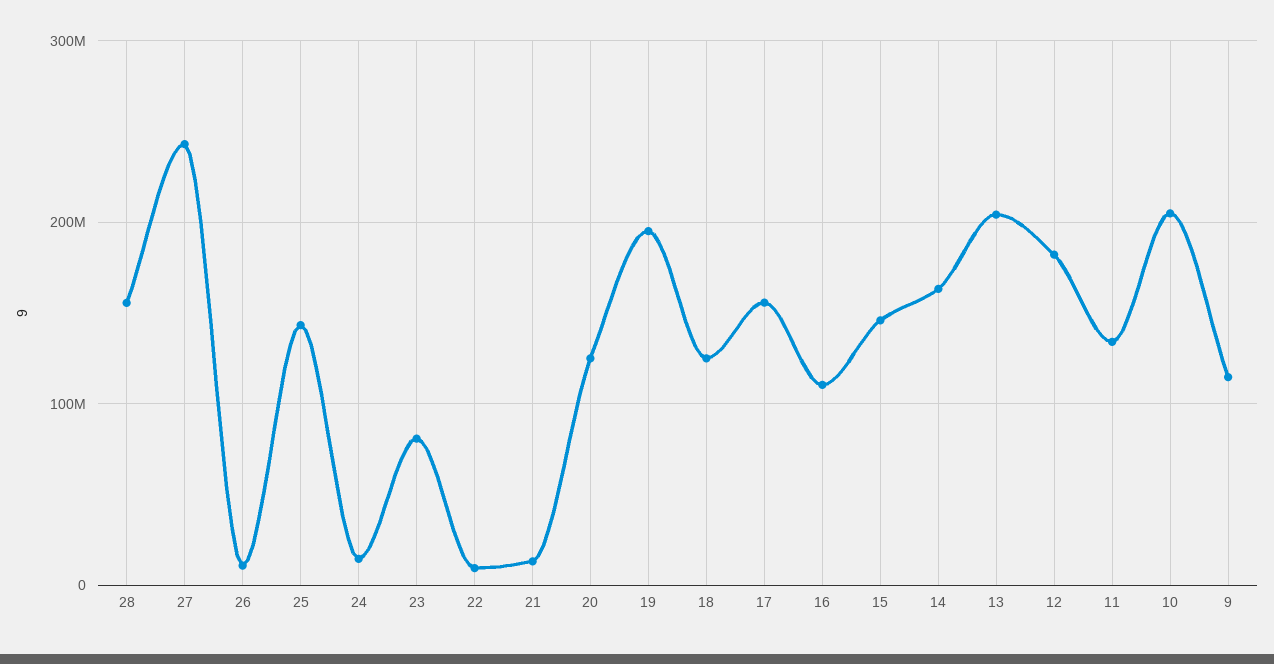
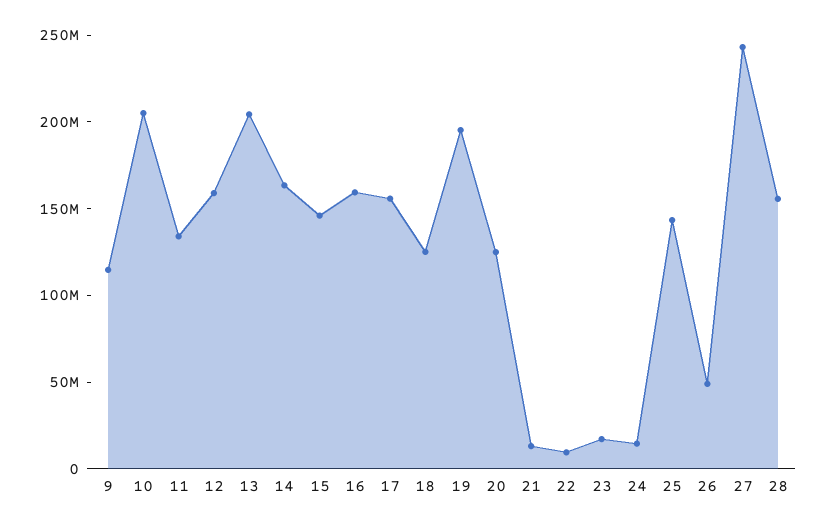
26: 10000000 -> 50000000
23: 80000000 -> 20000000
16: 110000000 -> 160000000
12: 180000000 -> 160000000

